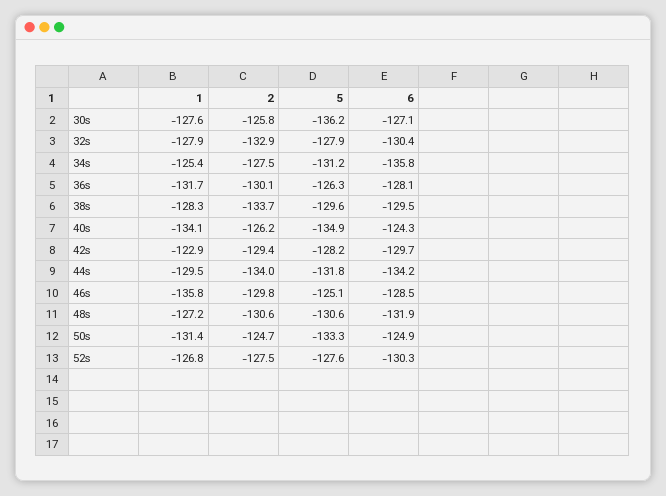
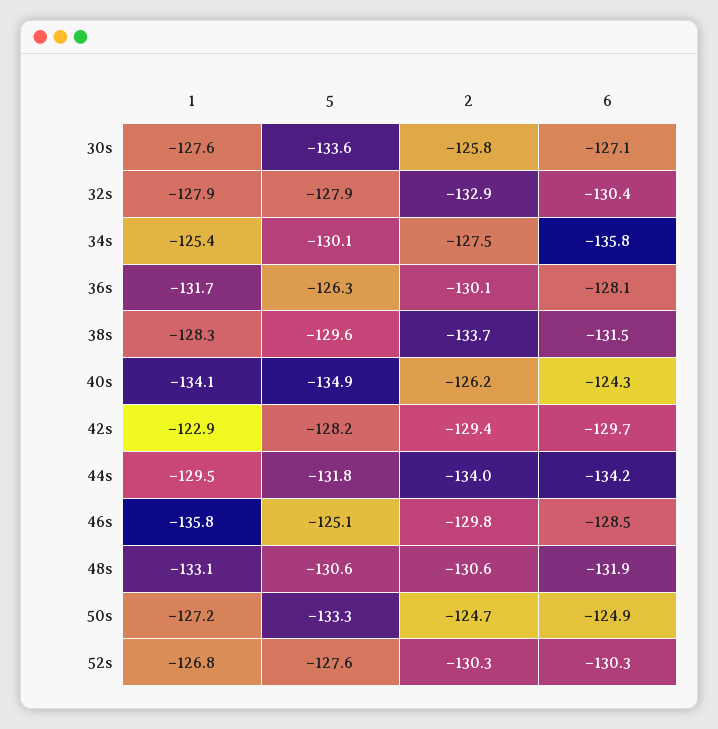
5, 30s: -136.2 -> -133.6
5, 34s: -131.2 -> -130.1
6, 38s: -129.5 -> -131.5
1, 48s: -127.2 -> -133.1
1, 50s: -131.4 -> -127.2
2, 52s: -127.5 -> -130.3

